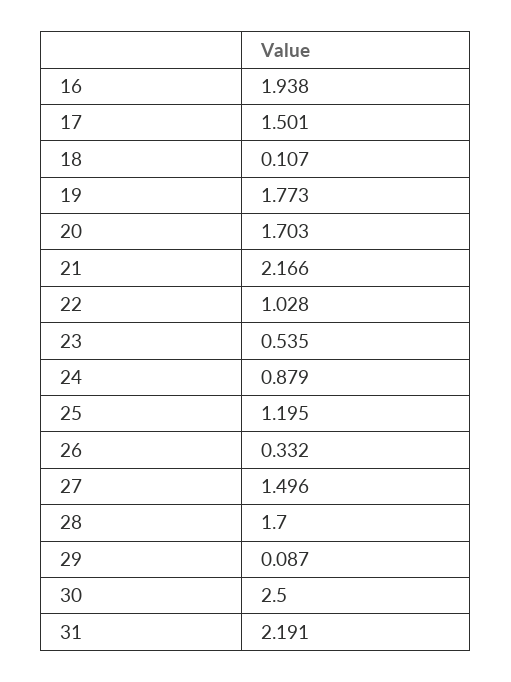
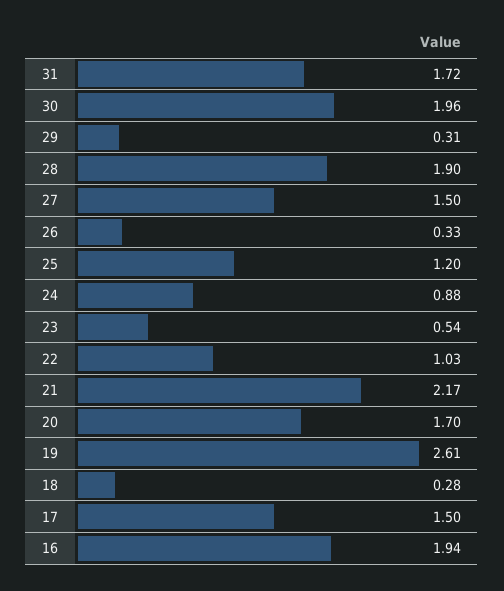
18: 0.107 -> 0.28
19: 1.773 -> 2.61
28: 1.7 -> 1.9
29: 0.087 -> 0.31
30: 2.5 -> 1.96
31: 2.191 -> 1.72

